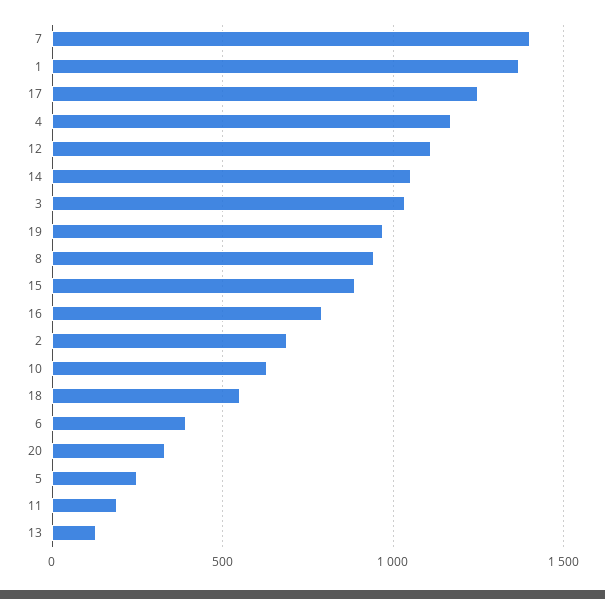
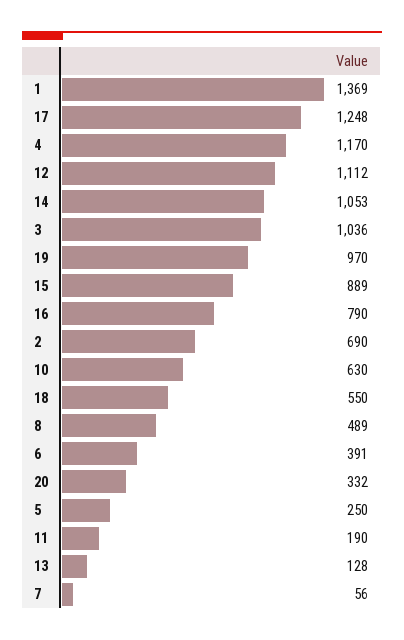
7: 1400 -> 56
8: 950 -> 489

